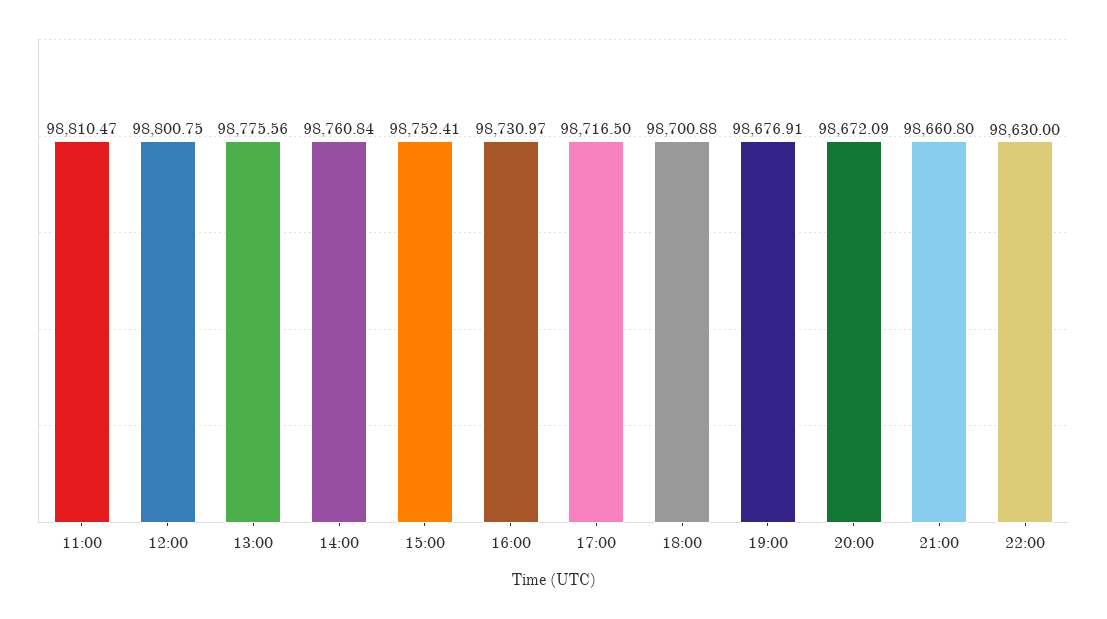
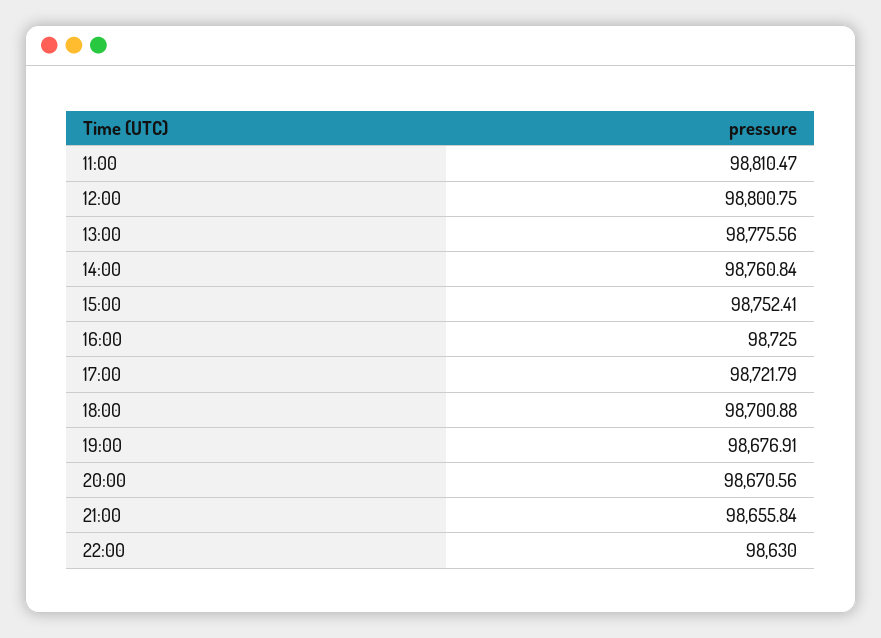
16:00: 98730.97 -> 98725
17:00: 98716.5 -> 98721.79
20:00: 98672.09 -> 98670.56
21:00: 98660.8 -> 98655.84

